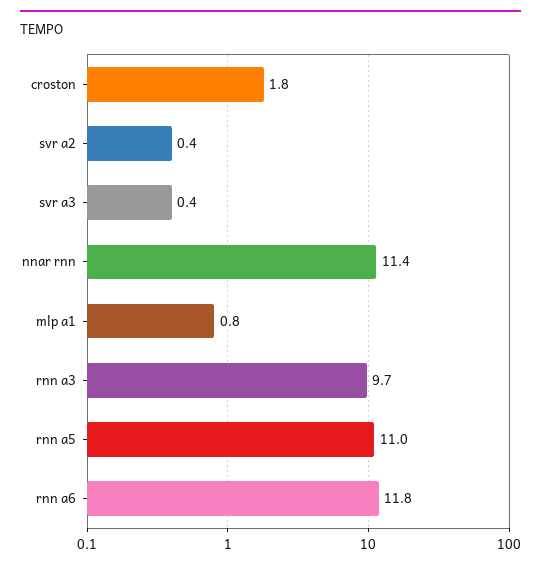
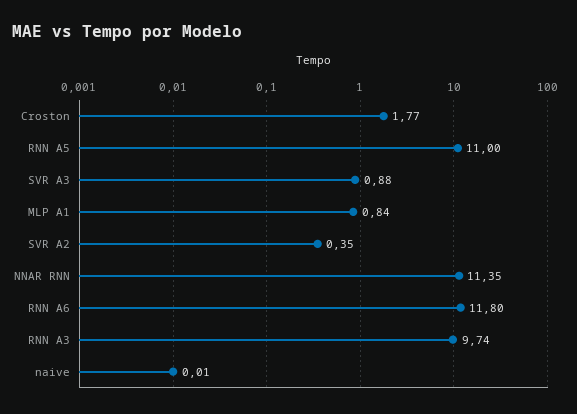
svr a3: 0.4 -> 0.88
naive: none -> 0.01

